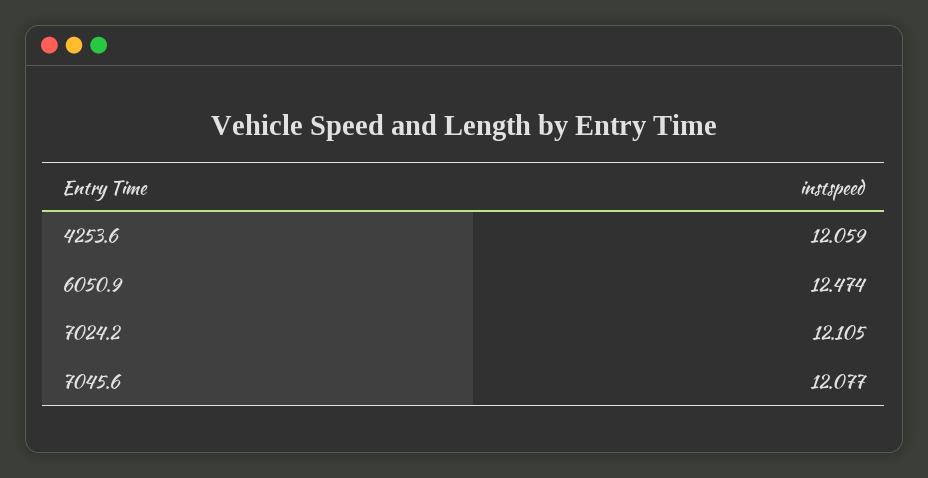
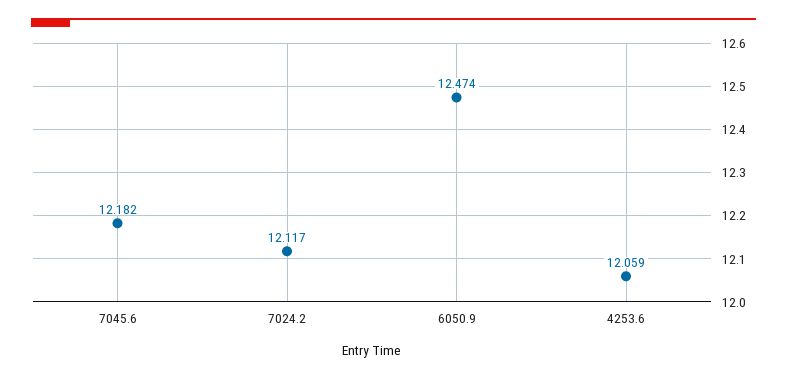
7024.2: 12.105 -> 12.117
7045.6: 12.077 -> 12.182

